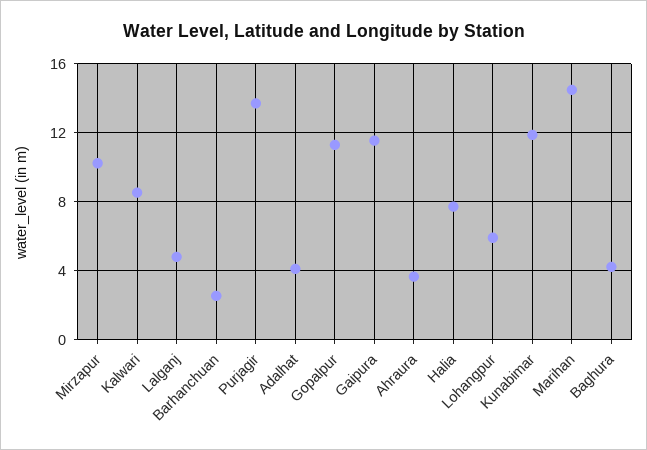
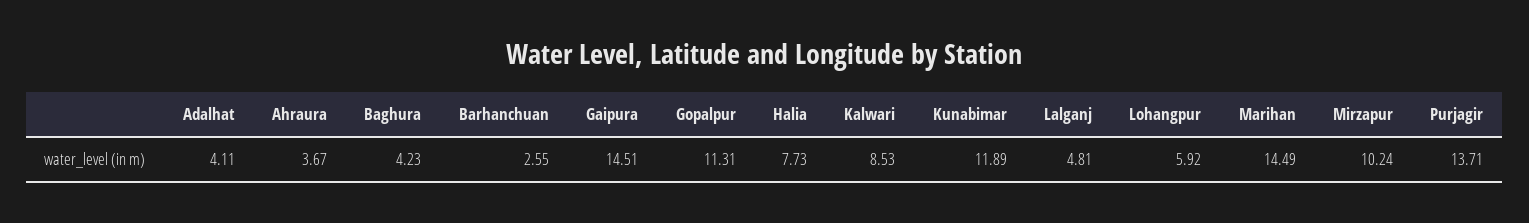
Gaipura: 11.5 -> 14.51

